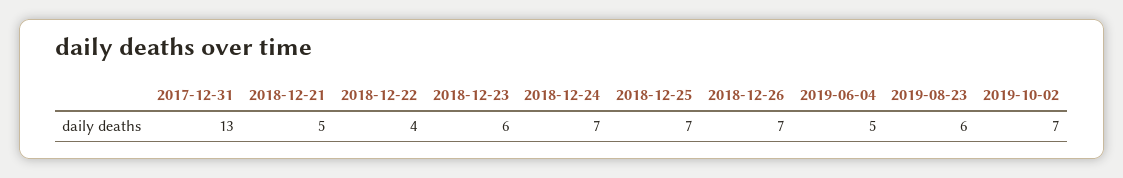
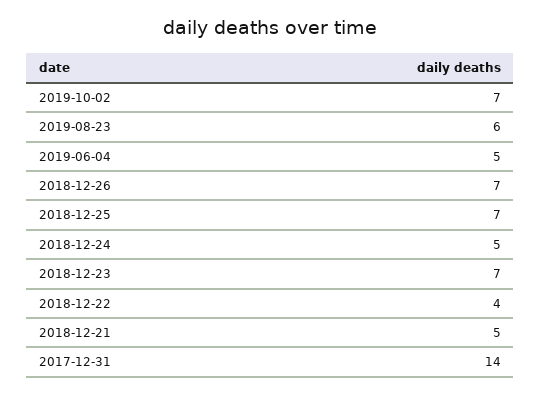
2017-12-31: 13 -> 14
2018-12-23: 6 -> 7
2018-12-24: 7 -> 5

